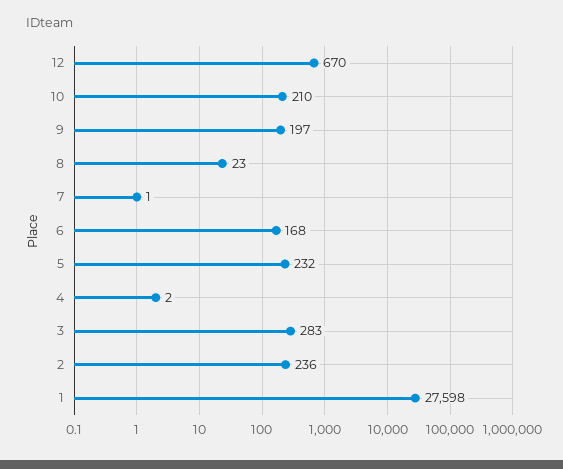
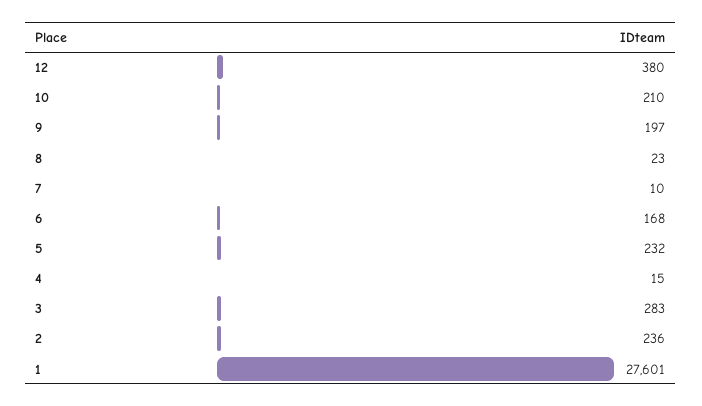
12: 670 -> 380
7: 1 -> 10
4: 2 -> 15
1: 27598 -> 27601

